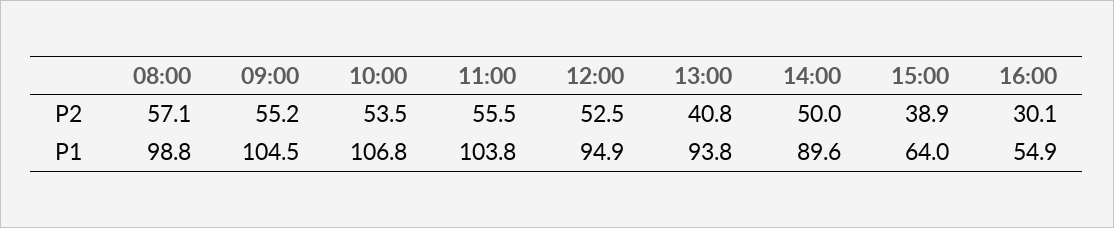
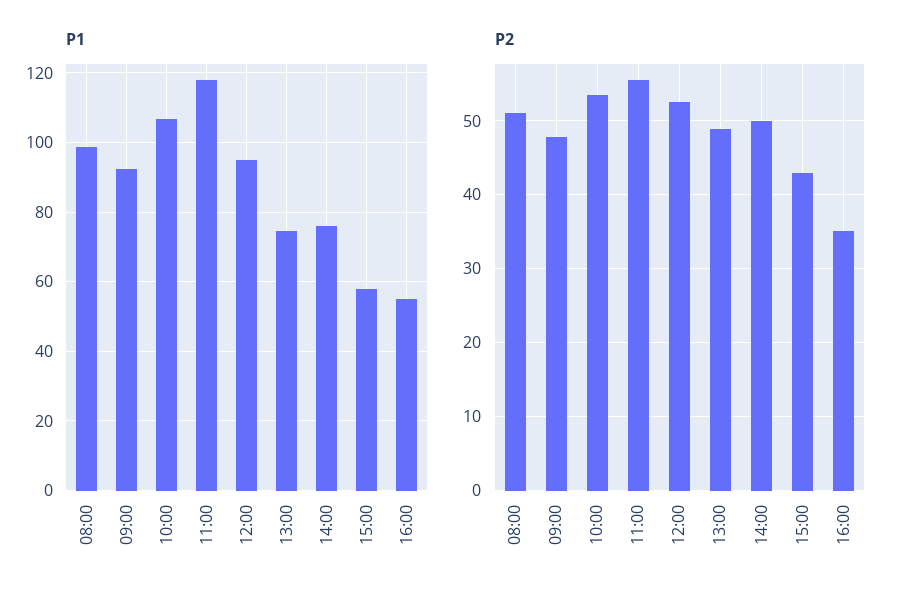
P2, 08:00: 57.1 -> 51
P2, 09:00: 55.2 -> 48
P2, 13:00: 40.8 -> 49
P2, 15:00: 38.9 -> 43
P2, 16:00: 30.1 -> 35
P1, 09:00: 104.5 -> 92
P1, 11:00: 103.8 -> 118
P1, 13:00: 93.8 -> 74
P1, 14:00: 89.6 -> 76
P1, 15:00: 64 -> 58

